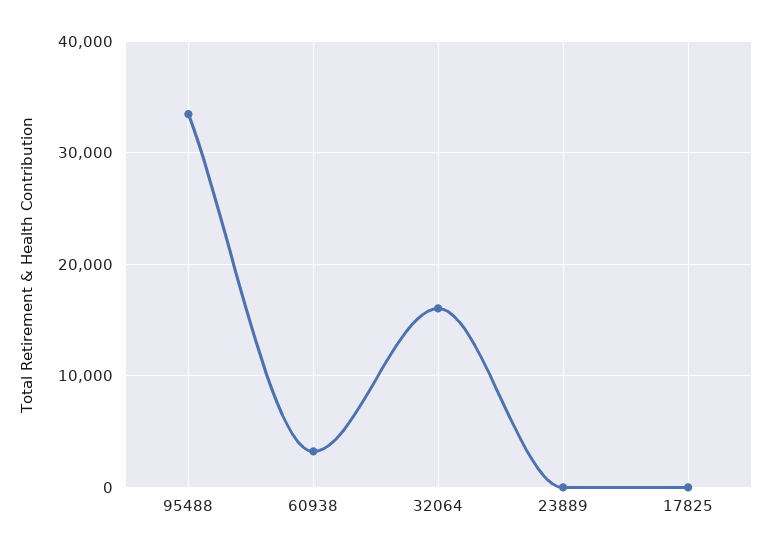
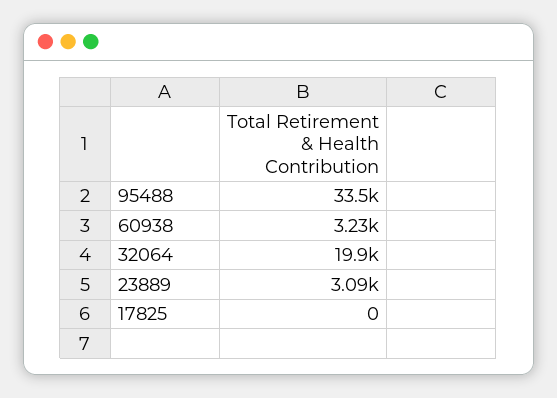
32064: 16000 -> 19900
23889: 0 -> 3090

